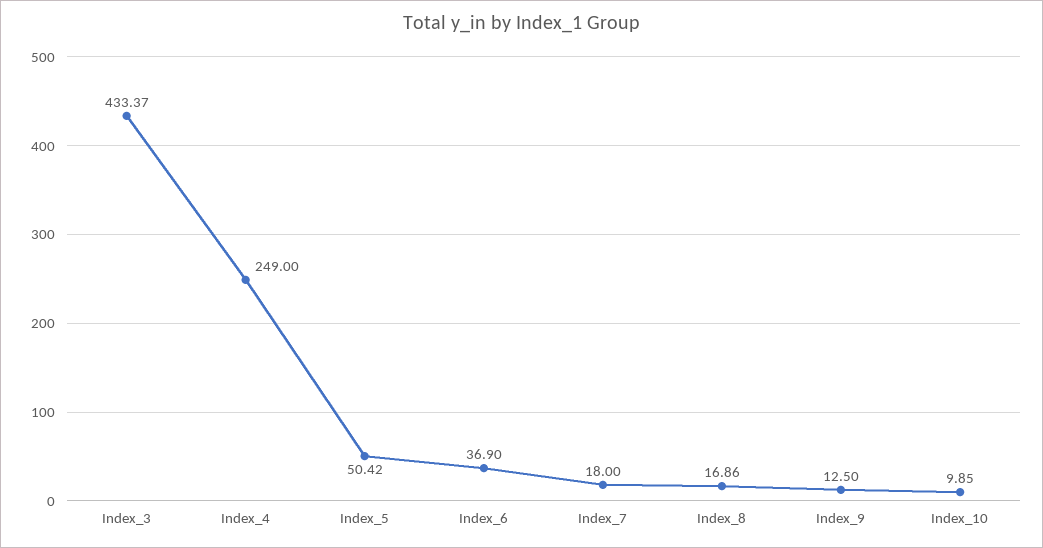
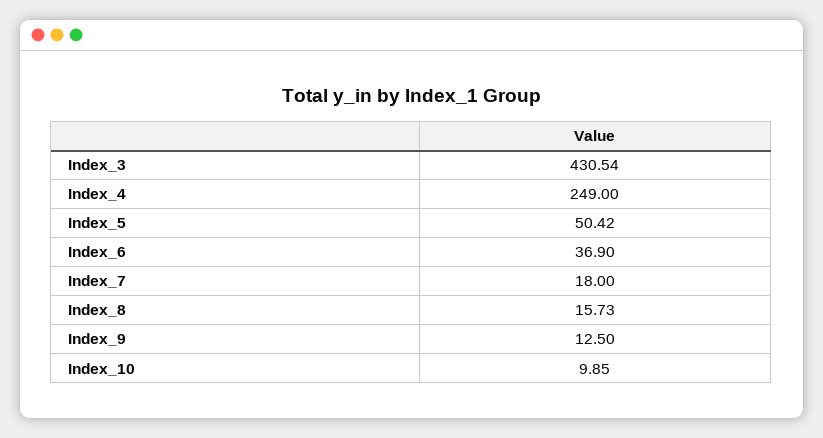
Index_3: 433.37 -> 430.54
Index_8: 16.86 -> 15.73

